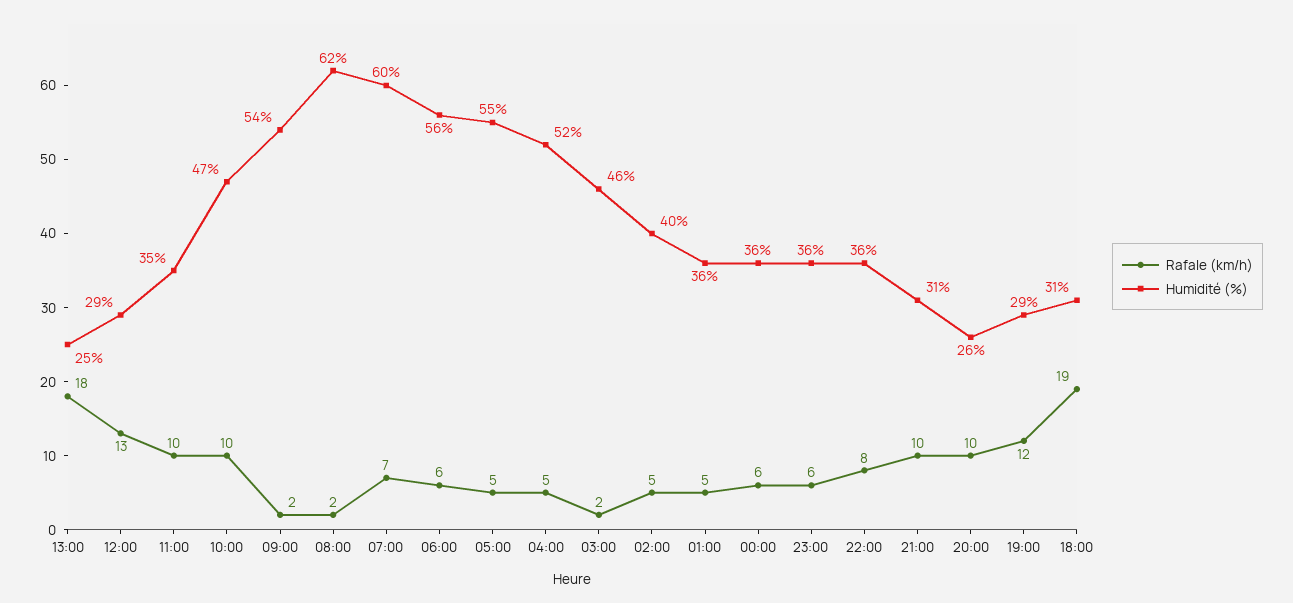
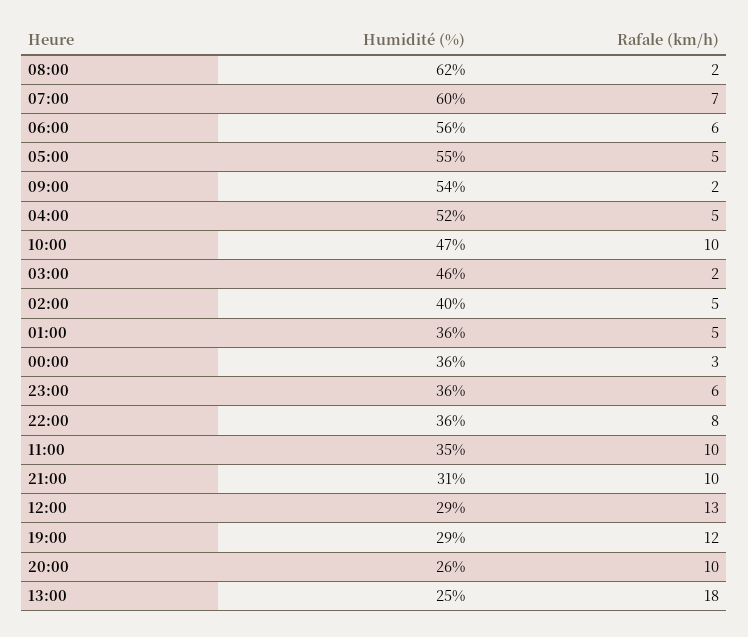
Rafale (km/h), 00:00: 6 -> 3
Rafale (km/h), 18:00: 19 -> none
Humidité (%), 18:00: 31 -> none

